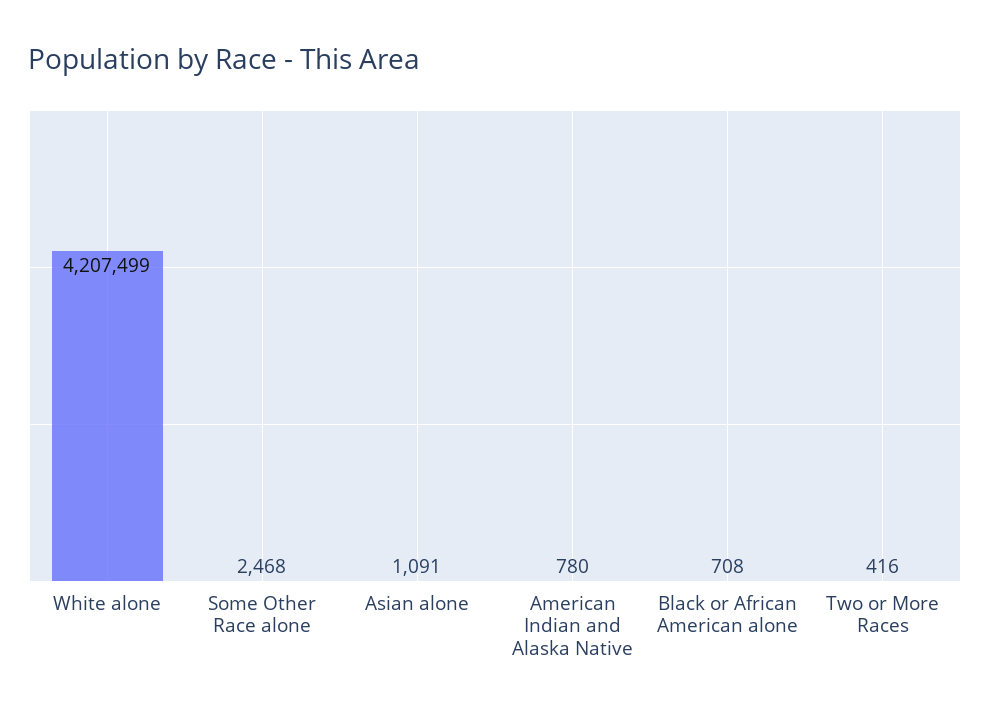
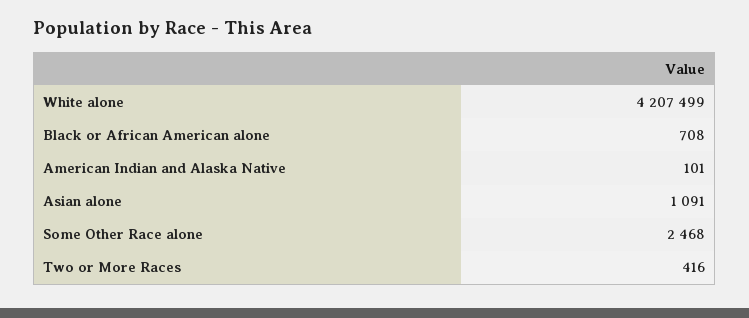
American Indian and Alaska Native: 780 -> 101

